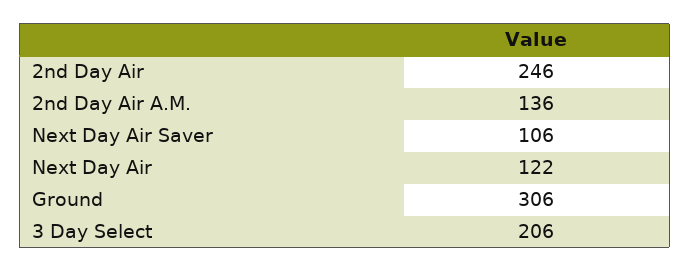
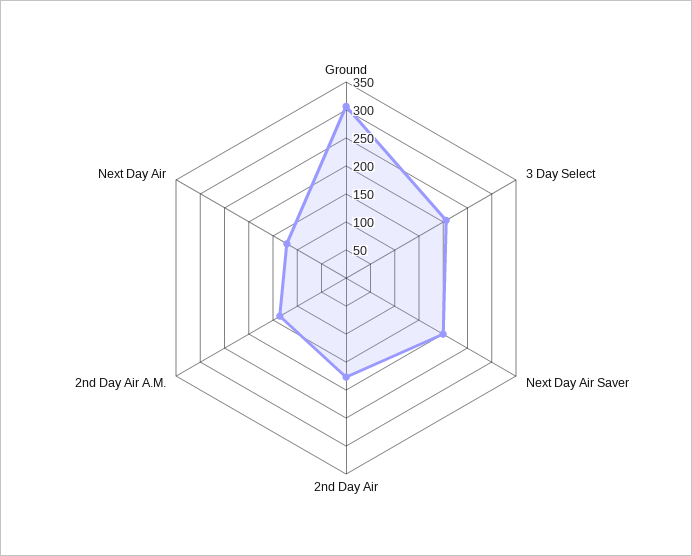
2nd Day Air: 246 -> 175
Next Day Air Saver: 106 -> 200

